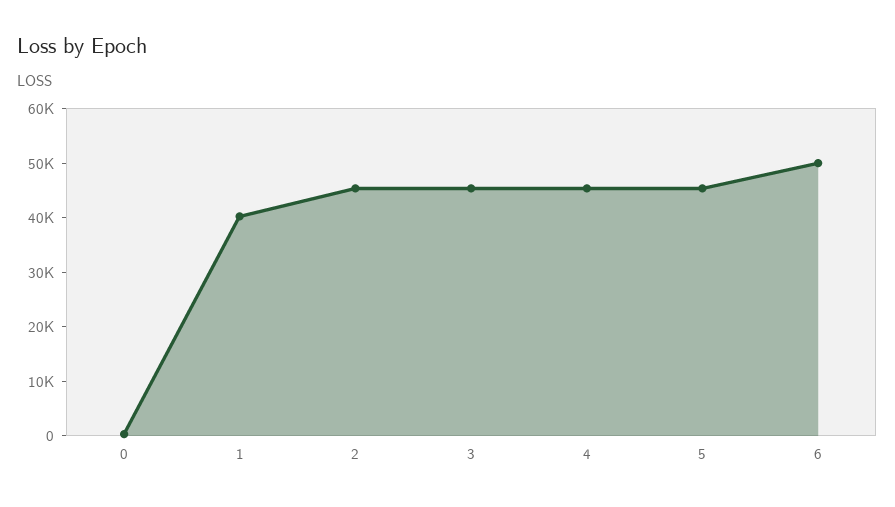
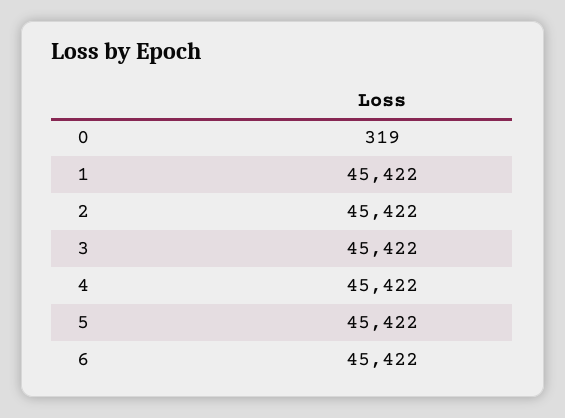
1: 40000 -> 45422
6: 50000 -> 45422

